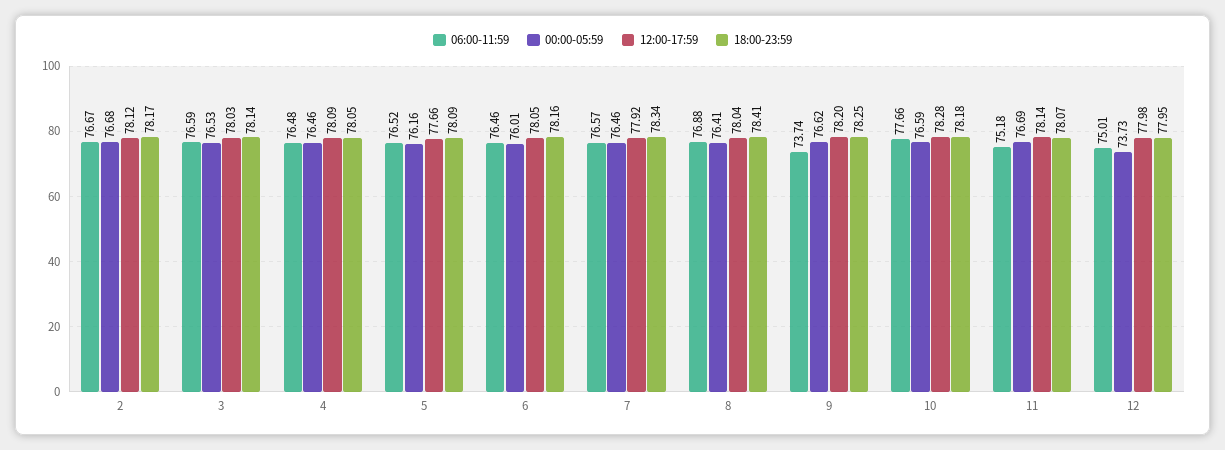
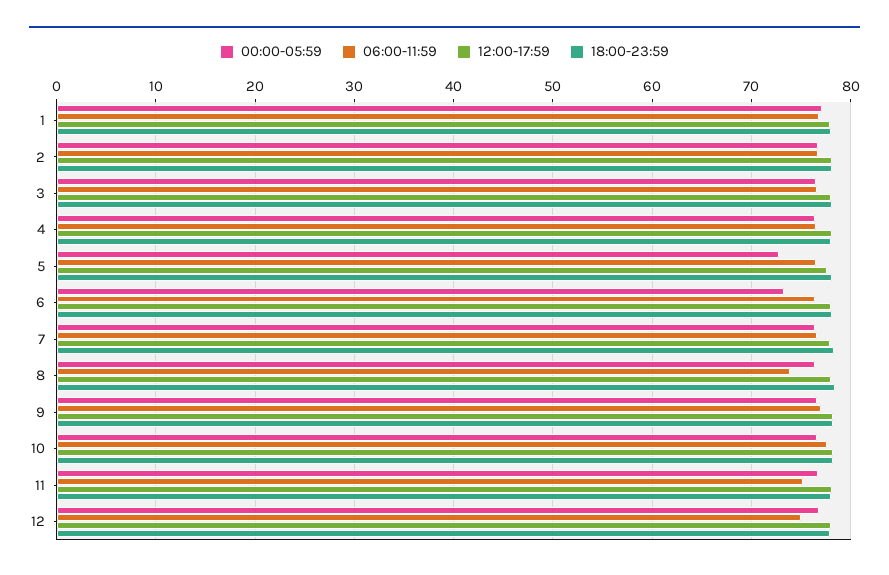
00:00-05:59, 5: 76.16 -> 73
00:00-05:59, 6: 76.01 -> 73
06:00-11:59, 8: 76.88 -> 74
06:00-11:59, 9: 73.74 -> 77
00:00-05:59, 12: 73.73 -> 77
00:00-05:59, 1: none -> 77
06:00-11:59, 1: none -> 77
12:00-17:59, 1: none -> 78
18:00-23:59, 1: none -> 78

